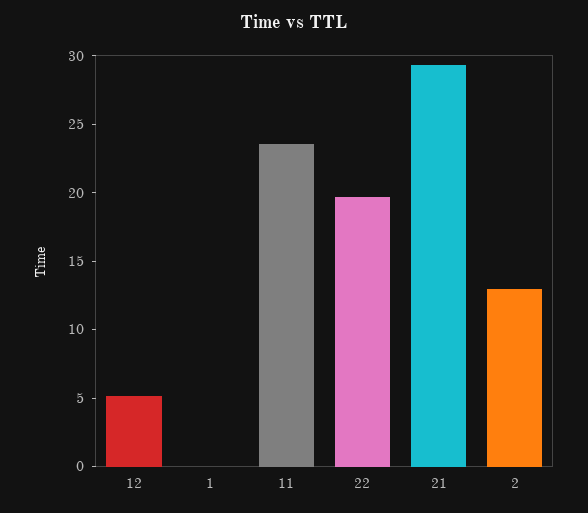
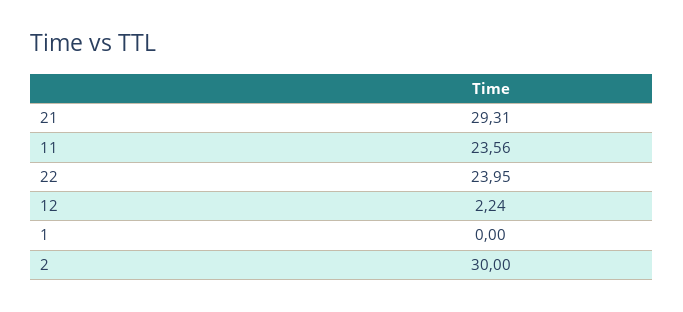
12: 5 -> 2.24
22: 20 -> 23.95
2: 13 -> 30

